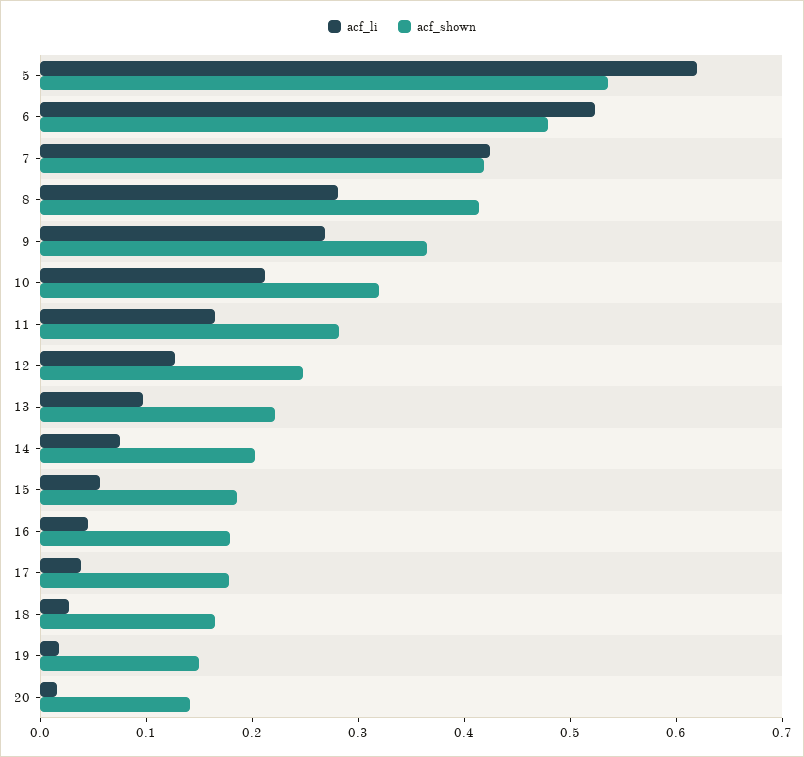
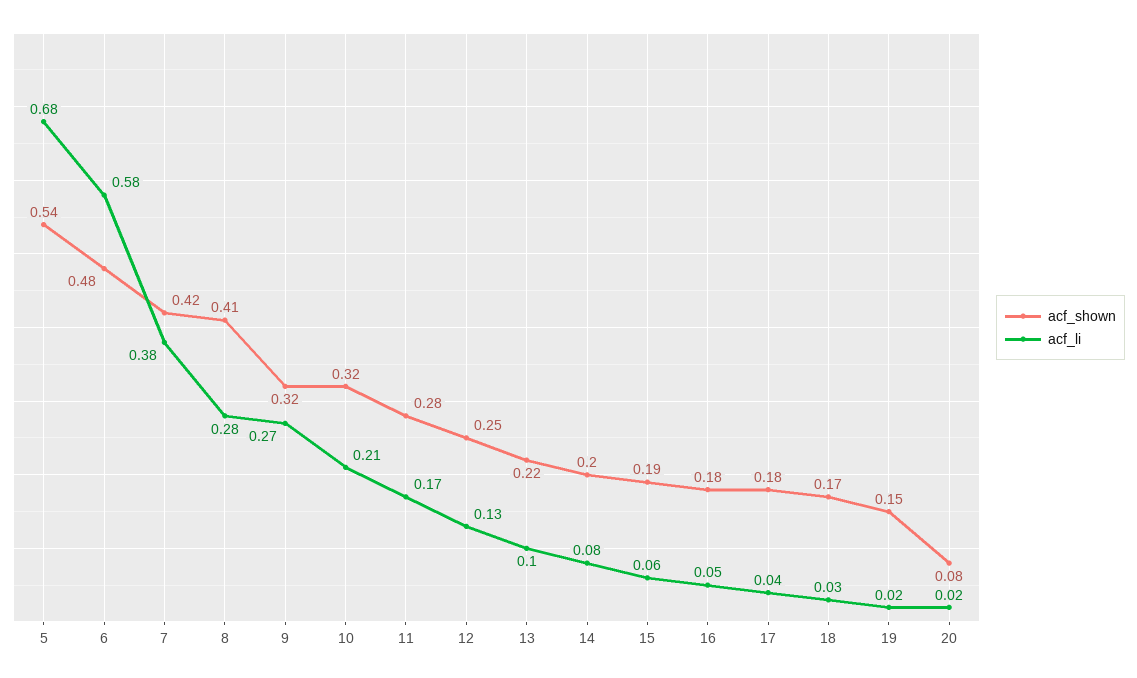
acf_li, 5: 0.62 -> 0.68
acf_li, 6: 0.52 -> 0.58
acf_li, 7: 0.42 -> 0.38
acf_shown, 9: 0.36 -> 0.32
acf_shown, 20: 0.14 -> 0.08

